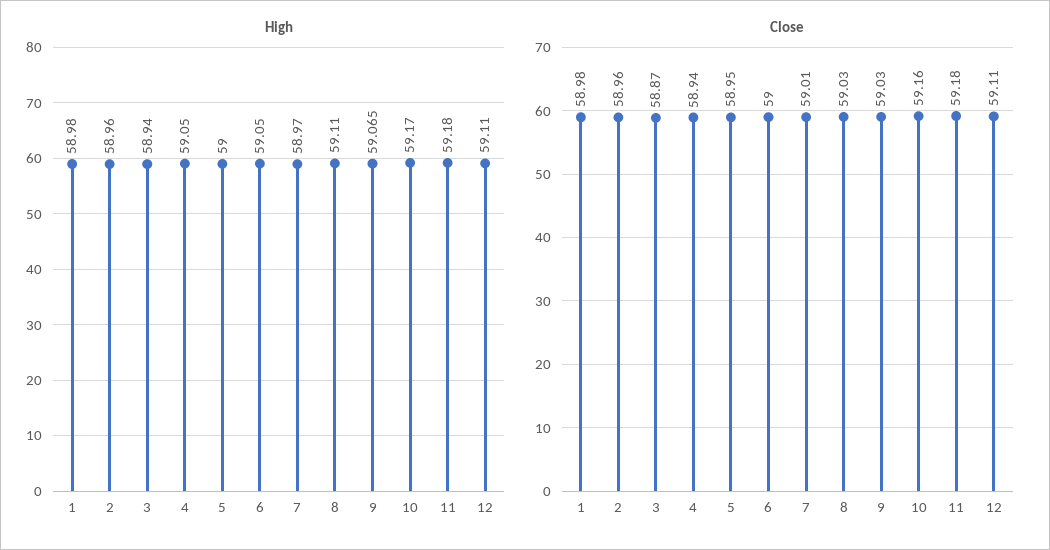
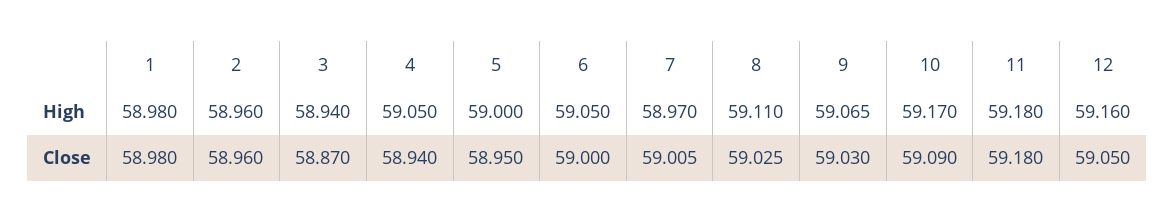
High, 12: 59.11 -> 59.16
Close, 10: 59.16 -> 59.09
Close, 12: 59.11 -> 59.05

